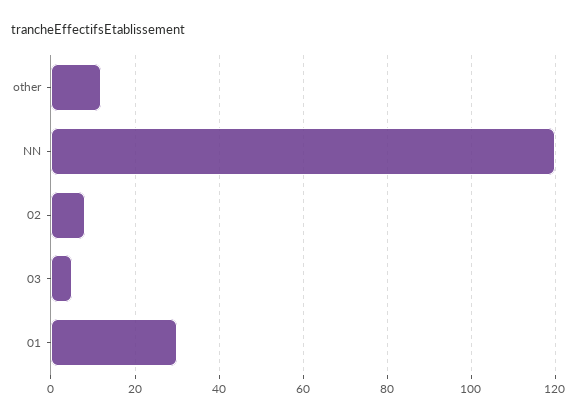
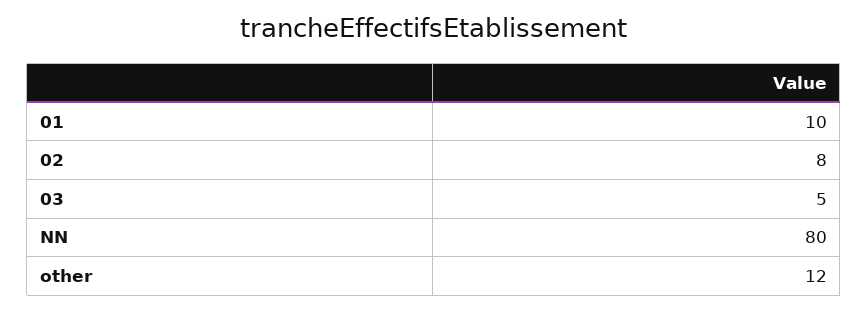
NN: 120 -> 80
01: 30 -> 10

